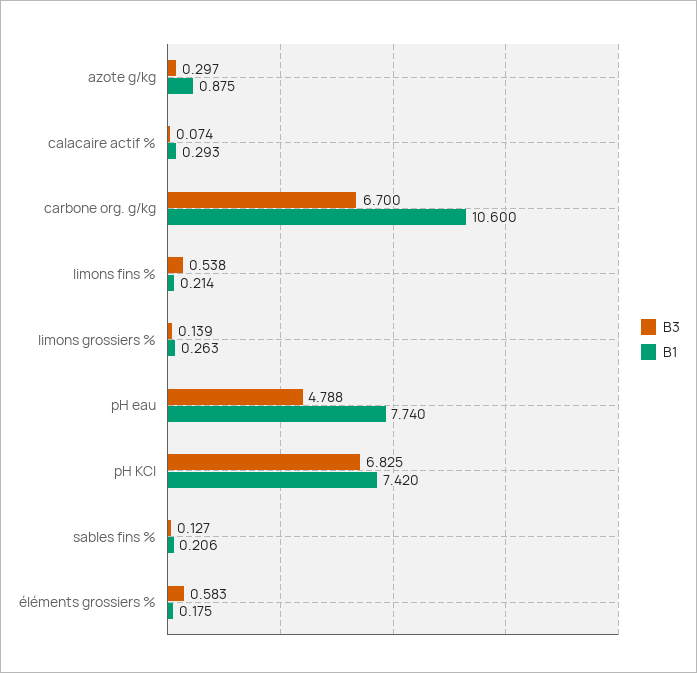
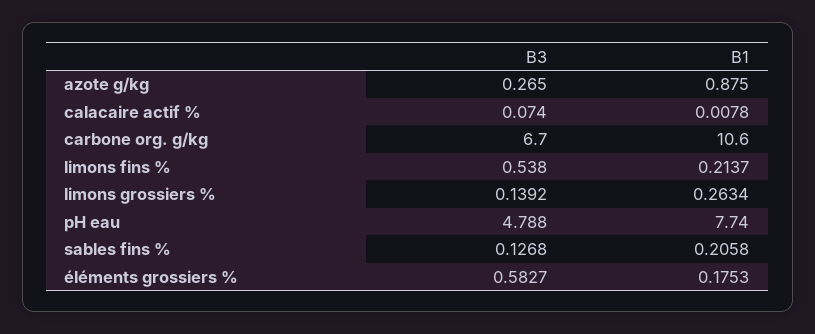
B3, azote g/kg: 0.297 -> 0.265
B1, calacaire actif %: 0.293 -> 0.0078
B3, pH KCl: 6.825 -> none
B1, pH KCl: 7.42 -> none

